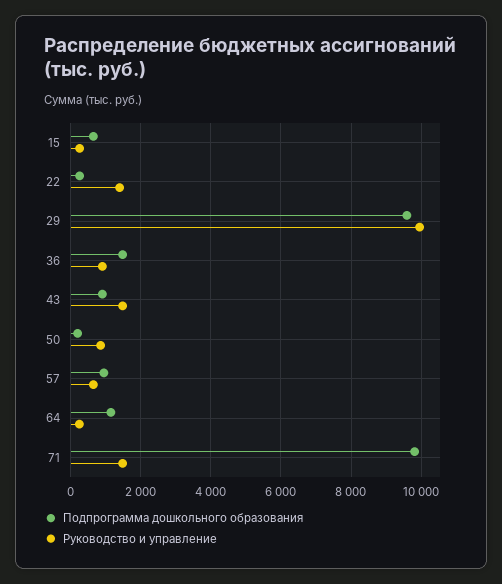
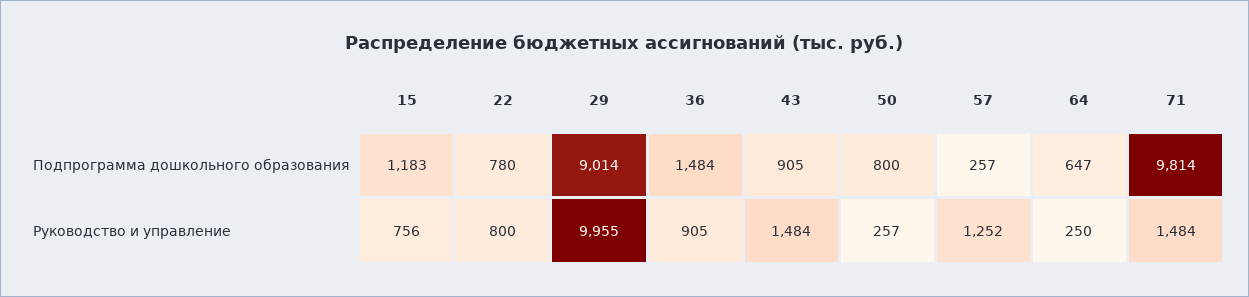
Подпрограмма дошкольного образования, 15: 600 -> 1183
Руководство и управление, 15: 200 -> 756
Подпрограмма дошкольного образования, 22: 200 -> 780
Руководство и управление, 22: 1400 -> 800
Подпрограмма дошкольного образования, 29: 9600 -> 9014
Подпрограмма дошкольного образования, 50: 200 -> 800
Руководство и управление, 50: 800 -> 257
Подпрограмма дошкольного образования, 57: 1000 -> 257
Руководство и управление, 57: 600 -> 1252
Подпрограмма дошкольного образования, 64: 1200 -> 647

